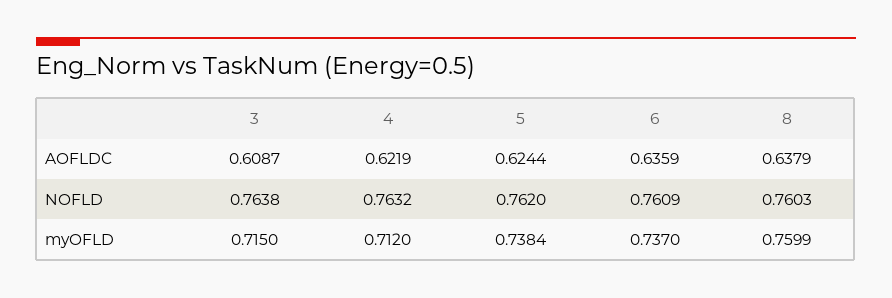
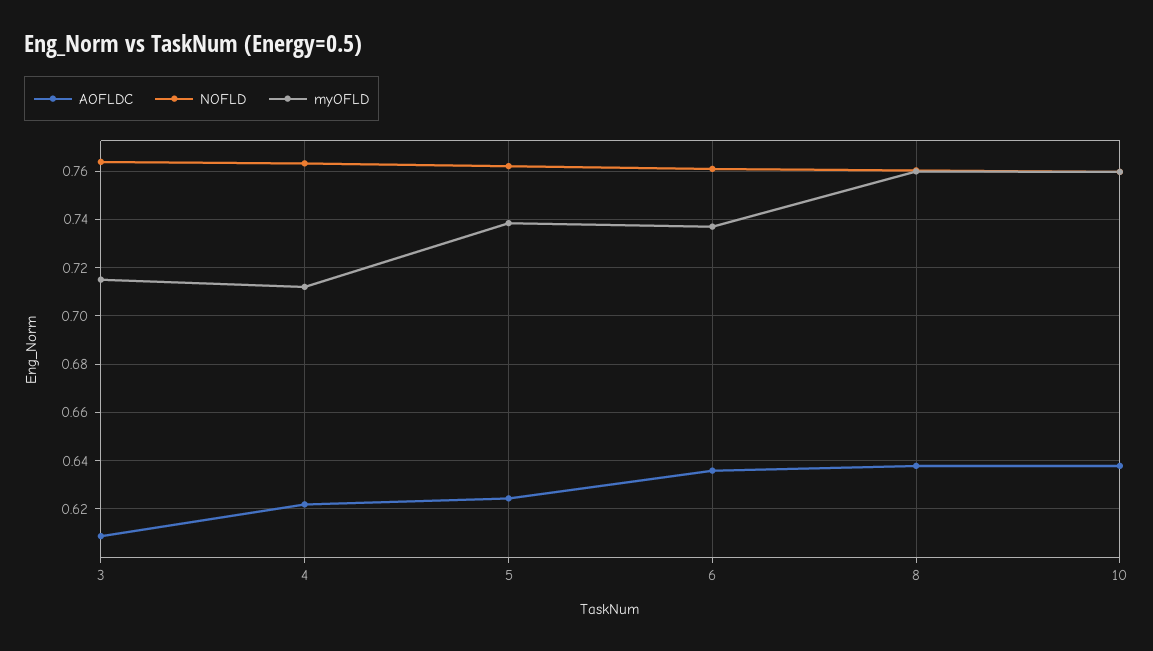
AOFLDC, 10: none -> 0.6375
NOFLD, 10: none -> 0.76
myOFLD, 10: none -> 0.76

